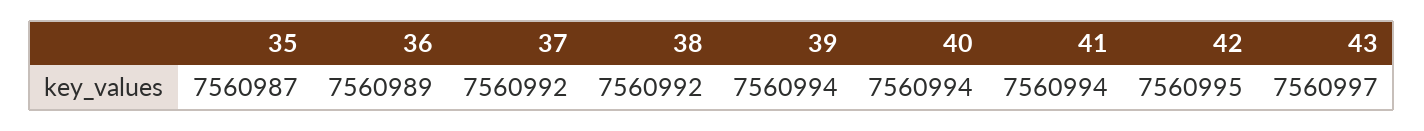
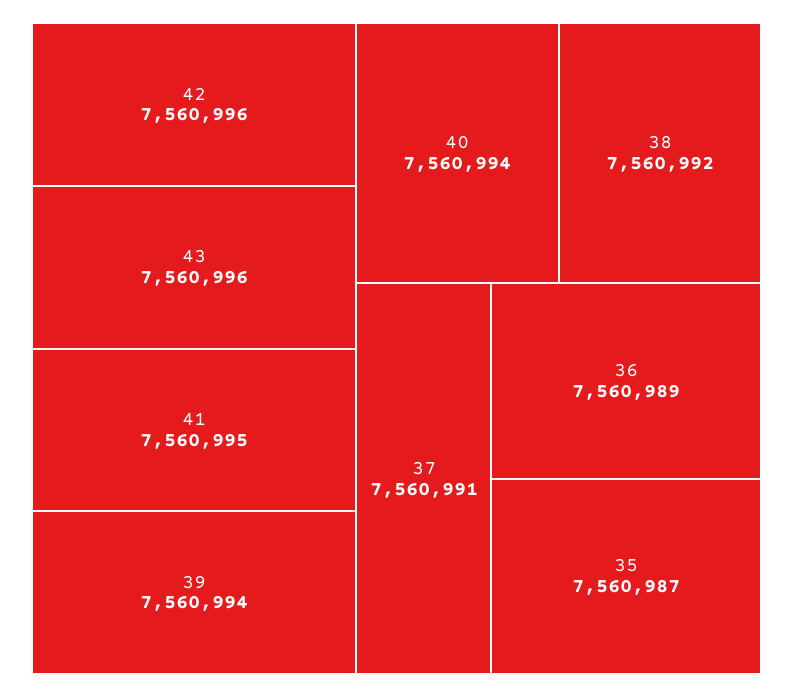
37: 7560992 -> 7560991
41: 7560994 -> 7560995
42: 7560995 -> 7560996
43: 7560997 -> 7560996

